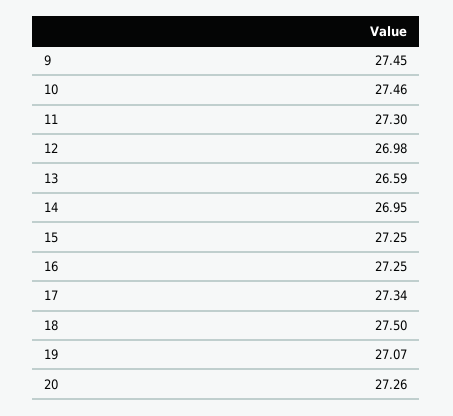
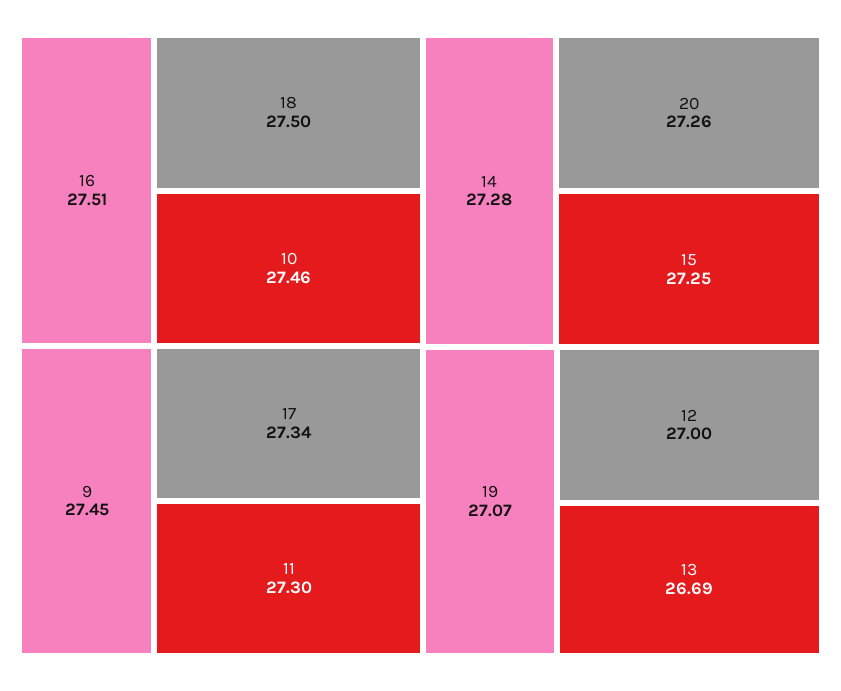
12: 26.98 -> 27
13: 26.59 -> 26.69
14: 26.95 -> 27.28
16: 27.25 -> 27.51

